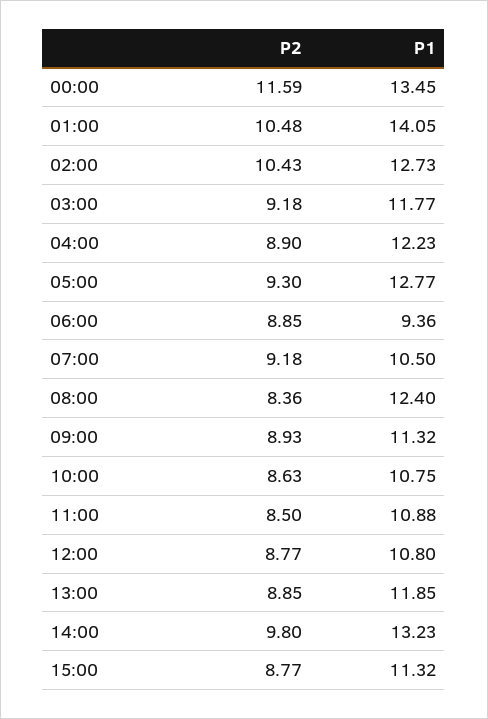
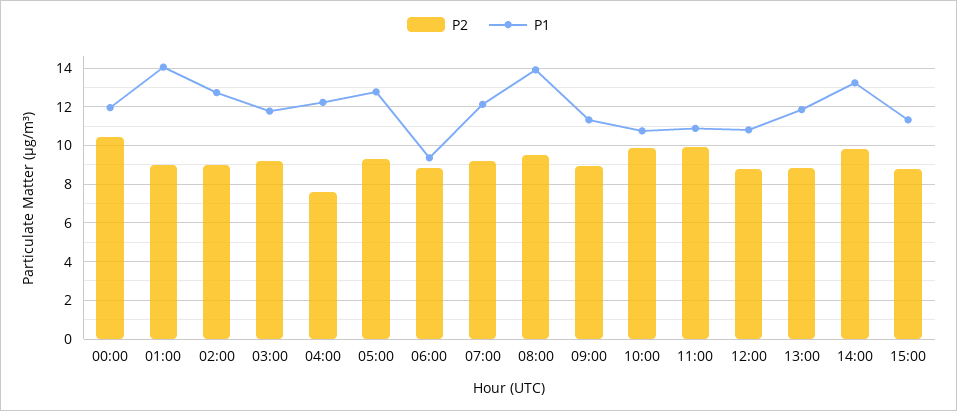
P2, 00:00: 11.59 -> 10.5
P1, 00:00: 13.45 -> 12
P2, 01:00: 10.48 -> 9
P2, 02:00: 10.43 -> 9
P2, 04:00: 8.9 -> 7.5
P1, 07:00: 10.5 -> 12
P2, 08:00: 8.36 -> 9.5
P1, 08:00: 12.4 -> 14
P2, 10:00: 8.63 -> 10
P2, 11:00: 8.5 -> 10

